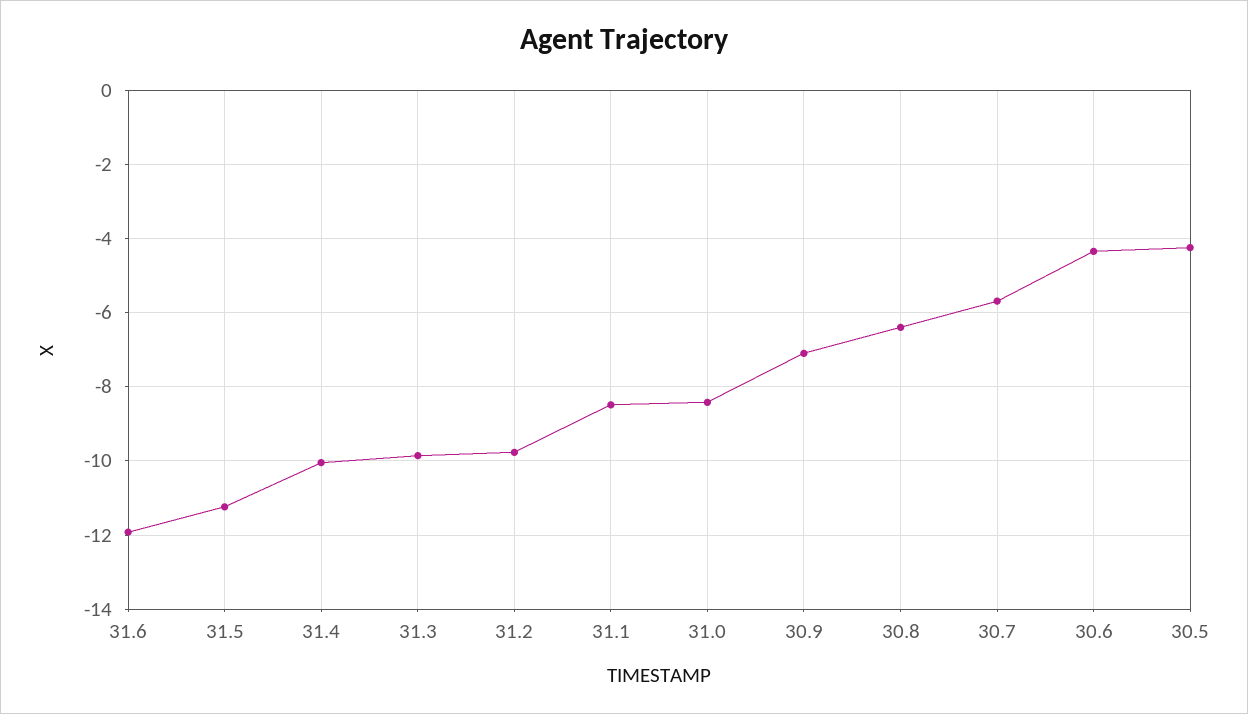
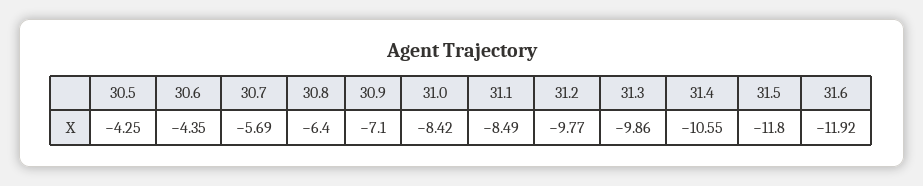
31.5: -11.2 -> -11.8
31.4: -10 -> -10.55

